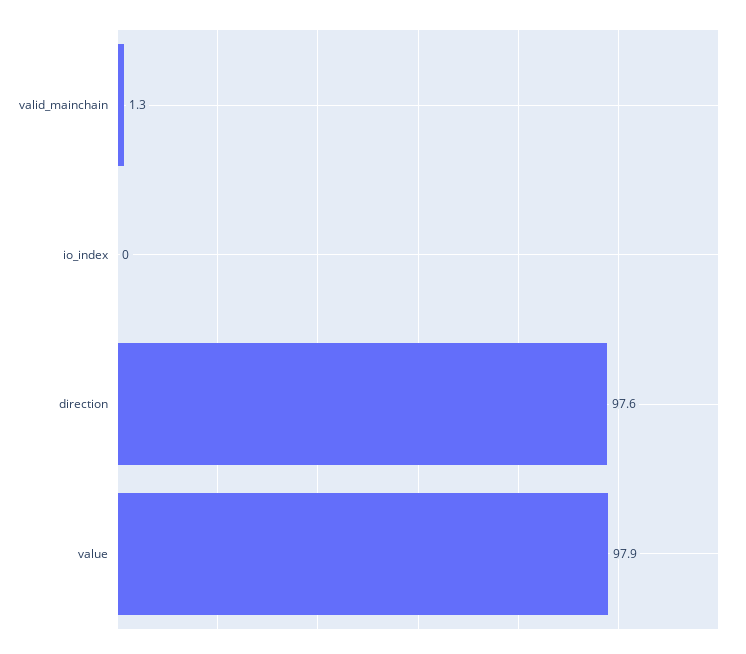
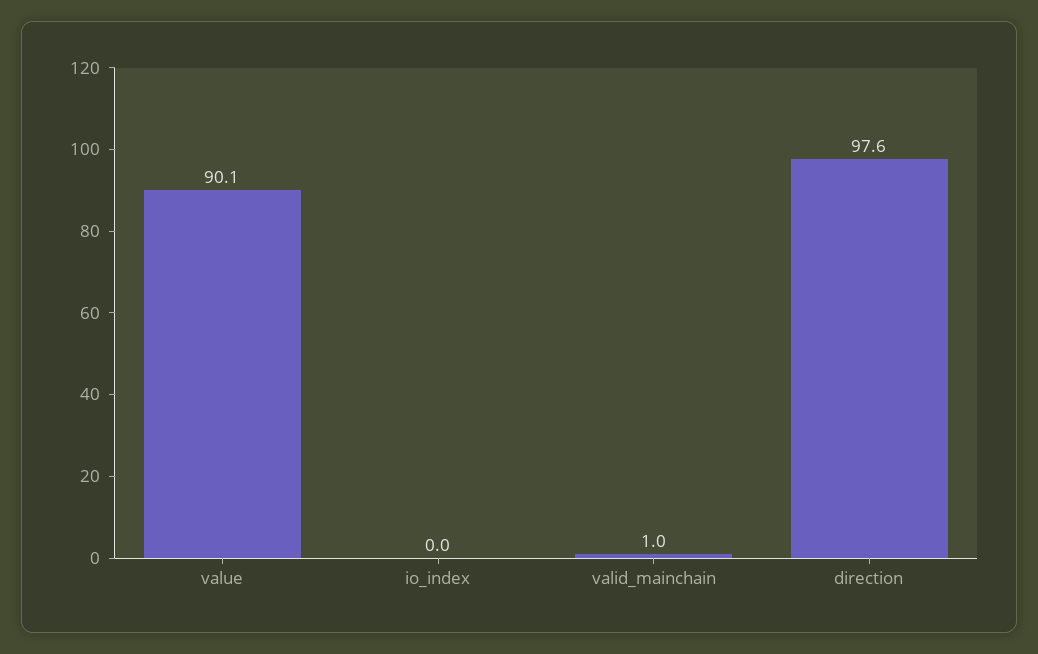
valid_mainchain: 1.3 -> 1
value: 97.9 -> 90.1

